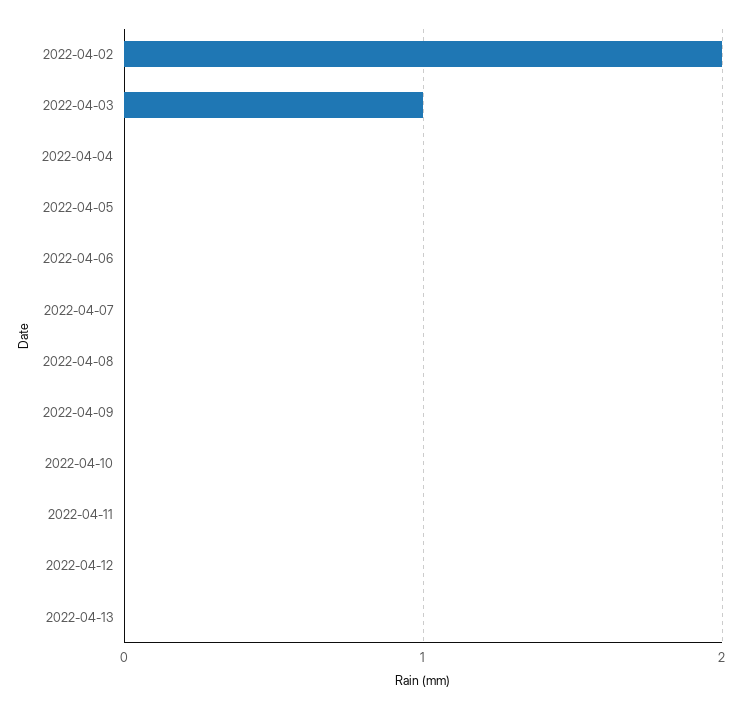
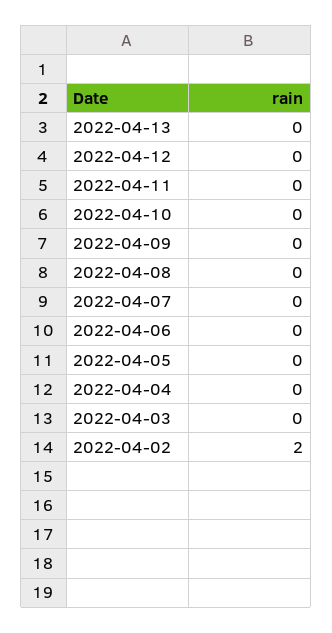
2022-04-03: 1 -> 0

